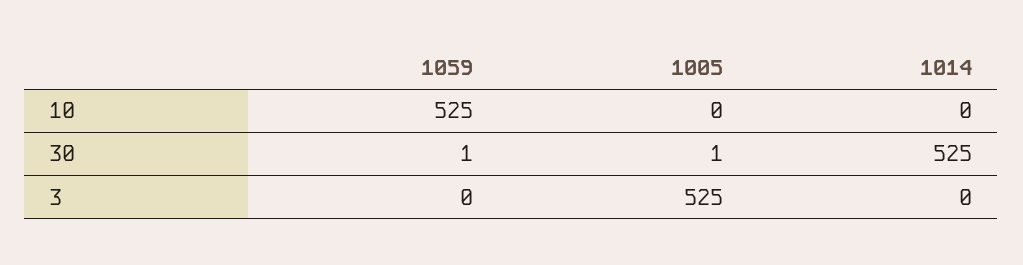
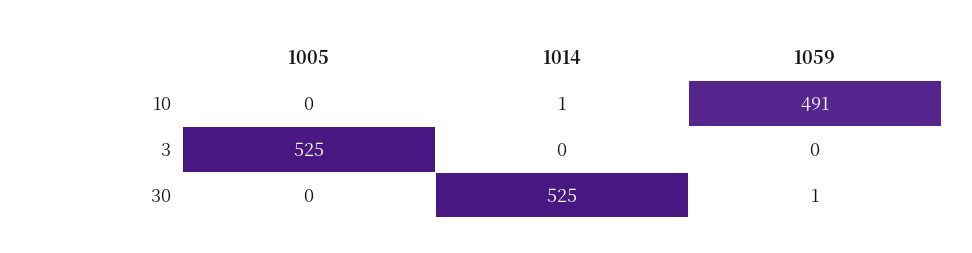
1059, 10: 525 -> 491
1014, 10: 0 -> 1
1005, 30: 1 -> 0

